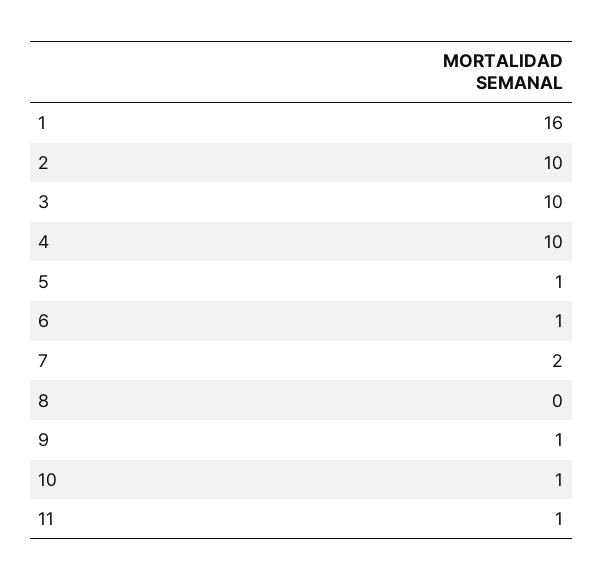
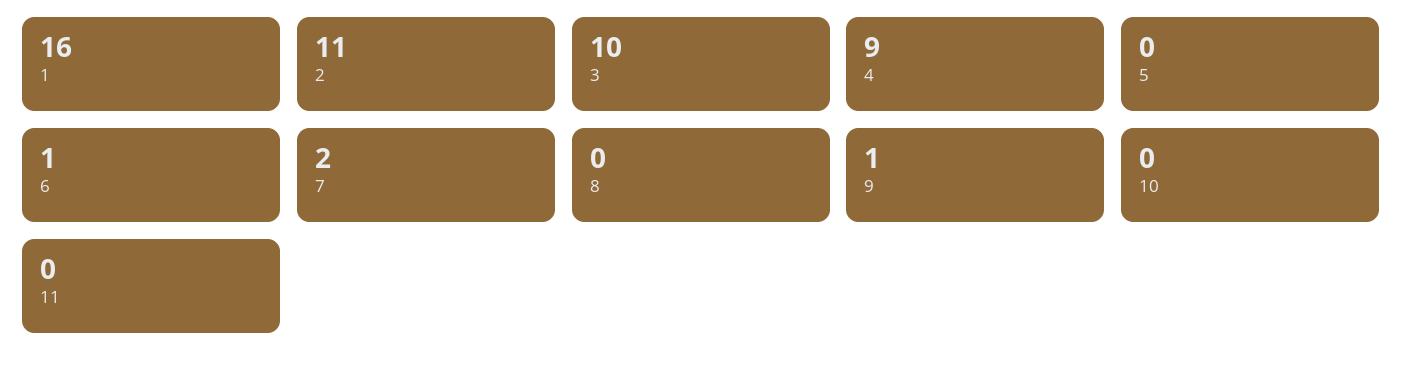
2: 10 -> 11
4: 10 -> 9
5: 1 -> 0
10: 1 -> 0
11: 1 -> 0

